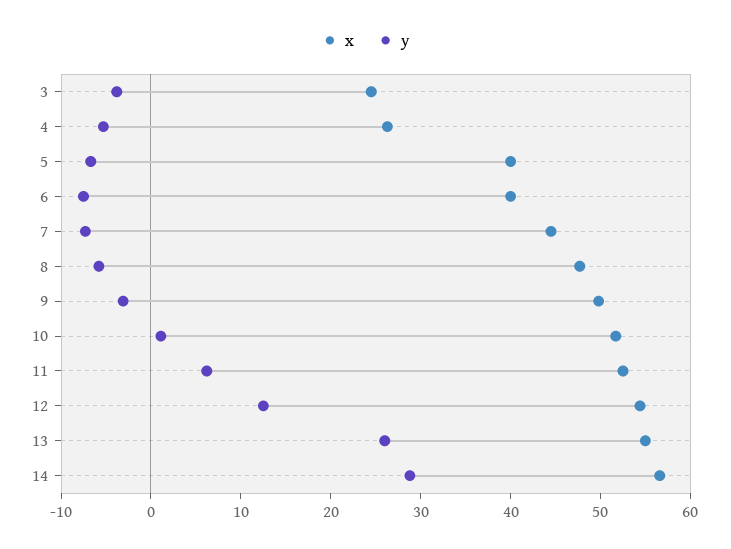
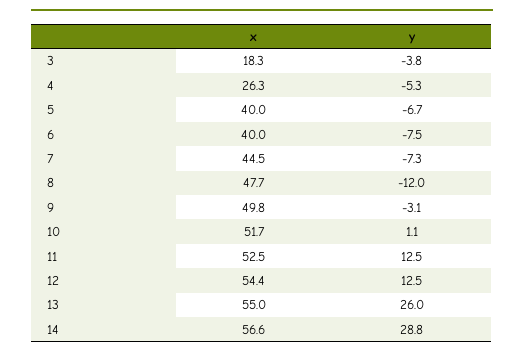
x, 3: 24 -> 18.3
y, 8: -6 -> -12
y, 11: 6 -> 12.5

